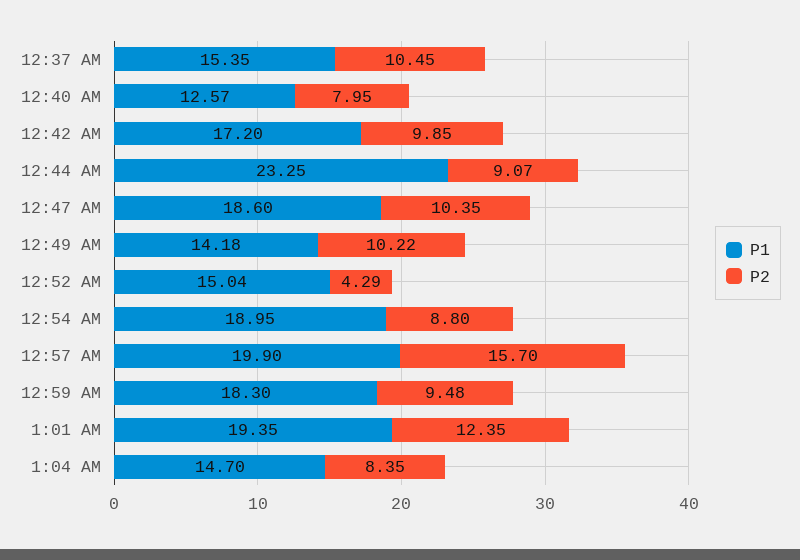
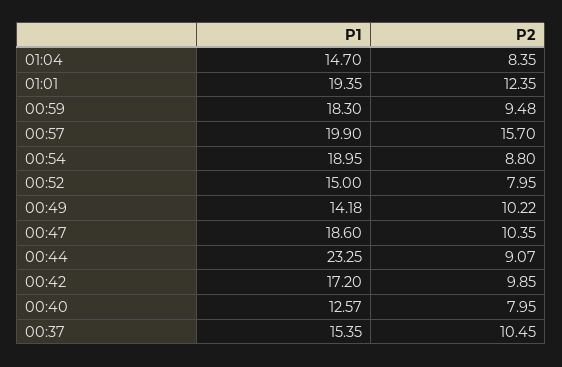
P1, 12:52 AM: 15.04 -> 15
P2, 12:52 AM: 4.29 -> 7.95

